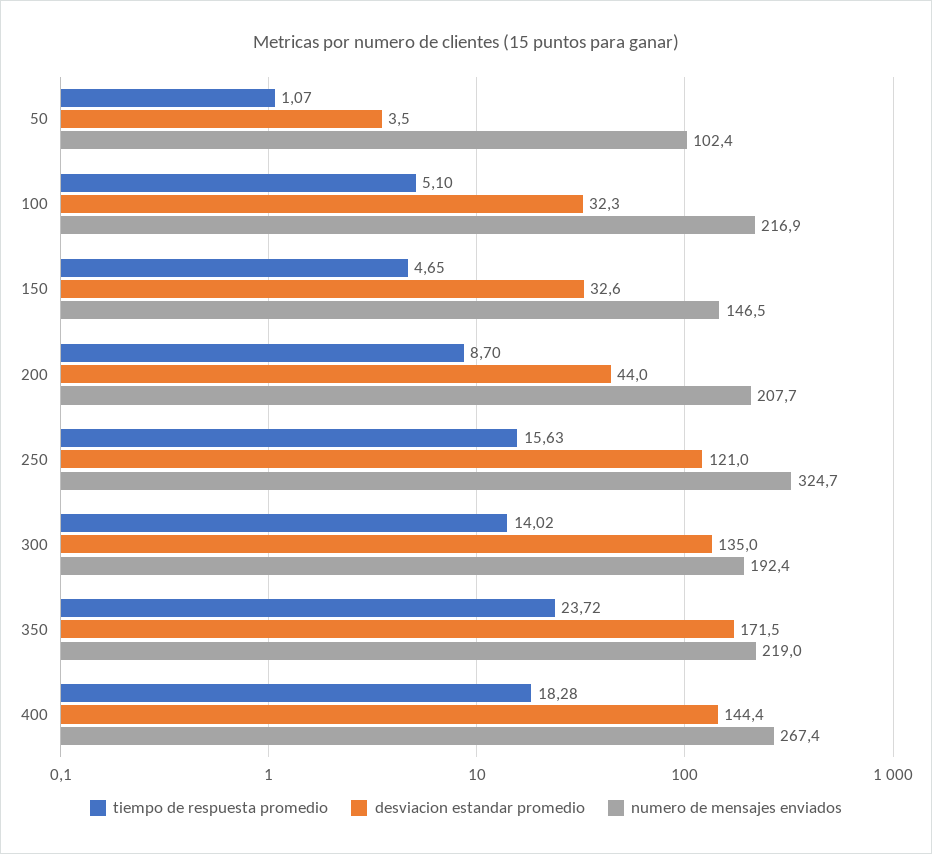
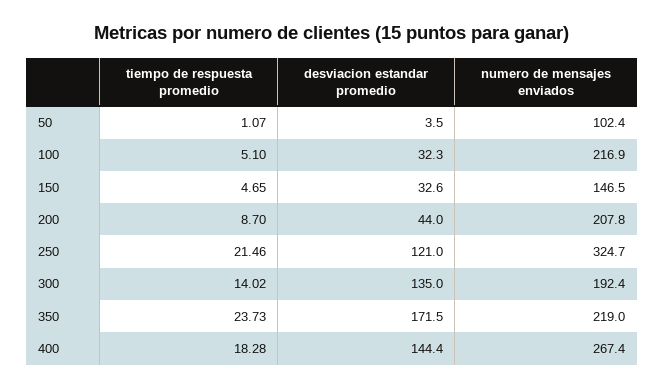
numero de mensajes enviados, 200: 207.7 -> 207.8
tiempo de respuesta promedio, 250: 15.63 -> 21.46
tiempo de respuesta promedio, 350: 23.72 -> 23.73

